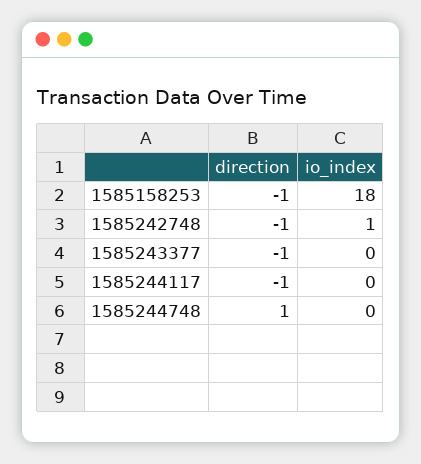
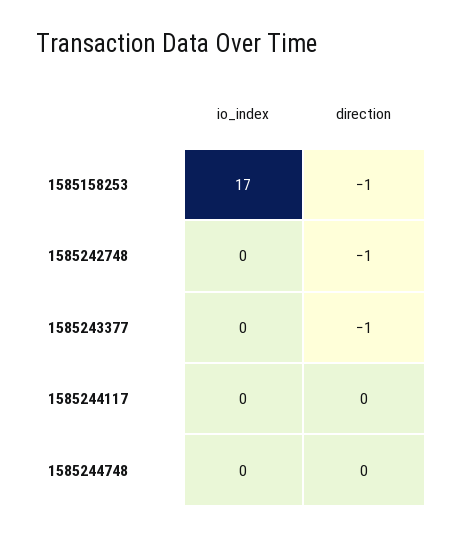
io_index, 1585158253: 18 -> 17
io_index, 1585242748: 1 -> 0
direction, 1585244117: -1 -> 0
direction, 1585244748: 1 -> 0

